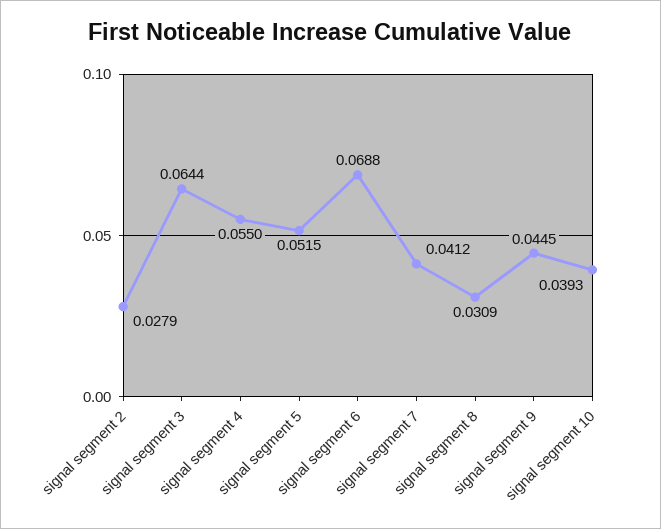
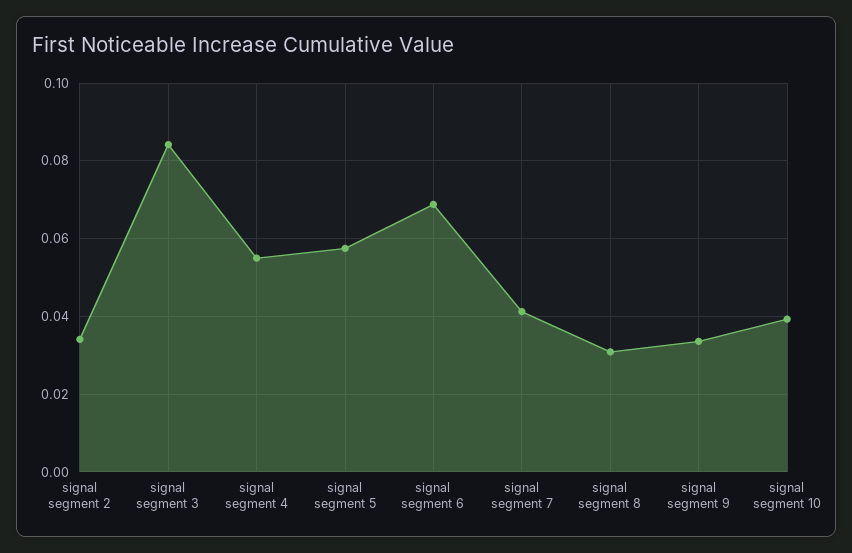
signal segment 2: 0.0279 -> 0.034
signal segment 3: 0.0644 -> 0.084
signal segment 5: 0.0515 -> 0.058
signal segment 9: 0.0445 -> 0.034

